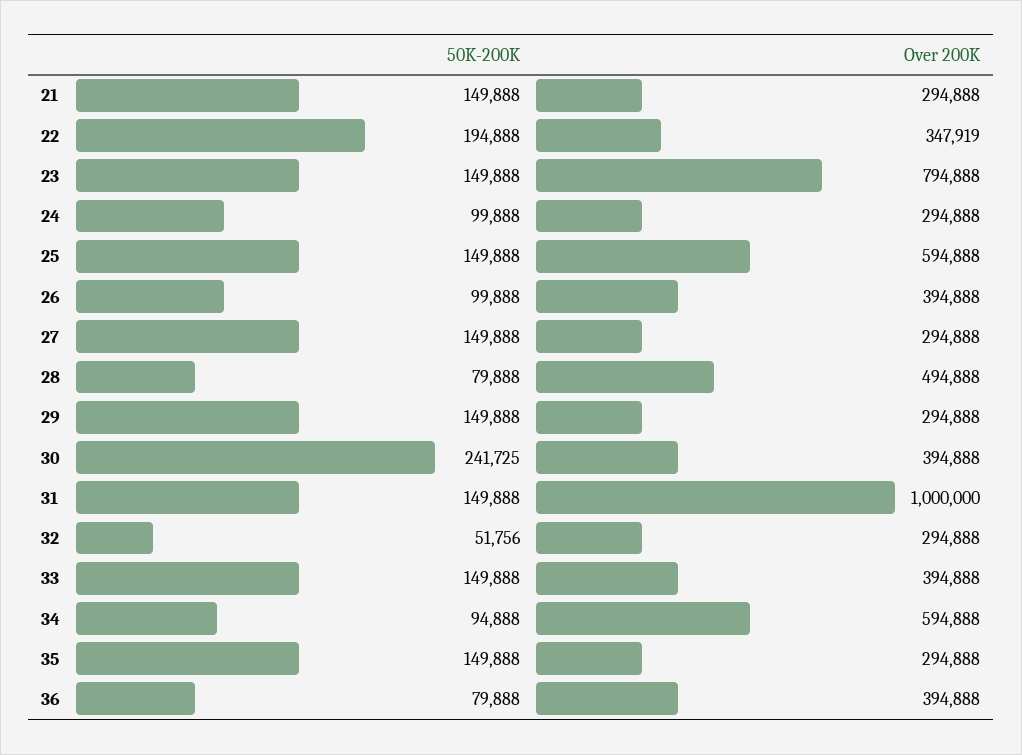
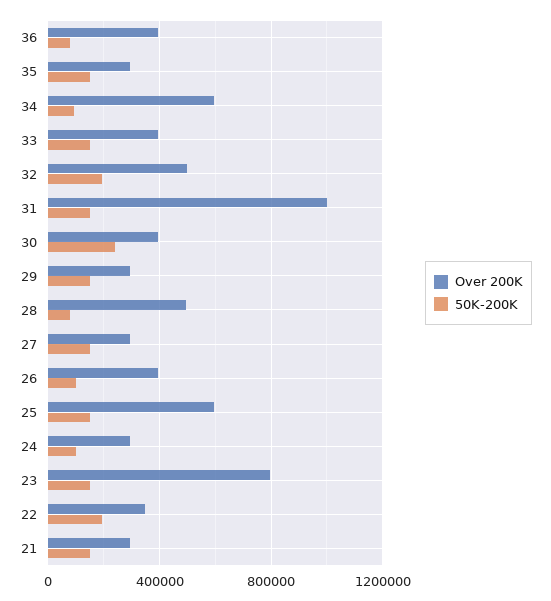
50K-200K, 32: 51756 -> 200000
Over 200K, 32: 294888 -> 500000

